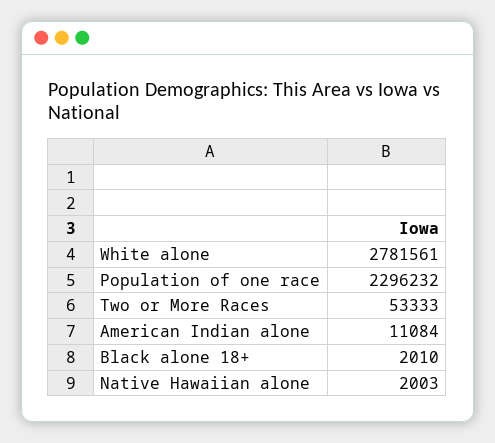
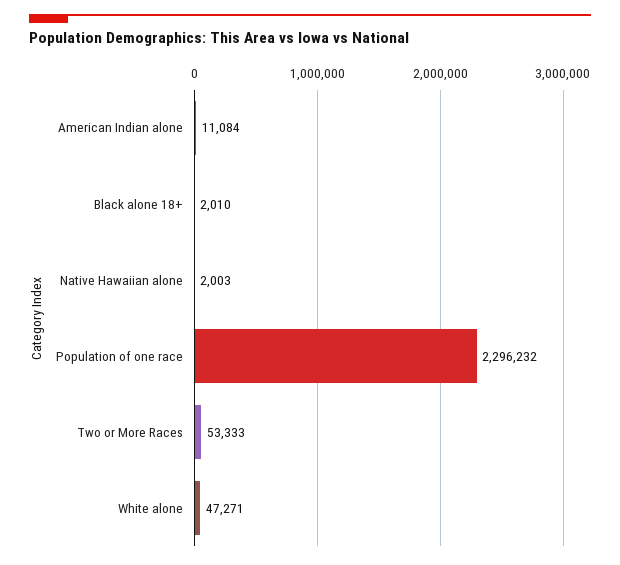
White alone: 2781561 -> 47271

